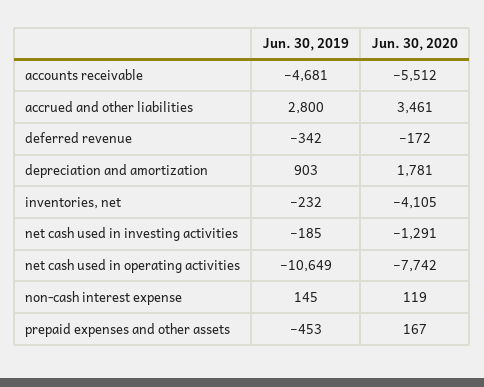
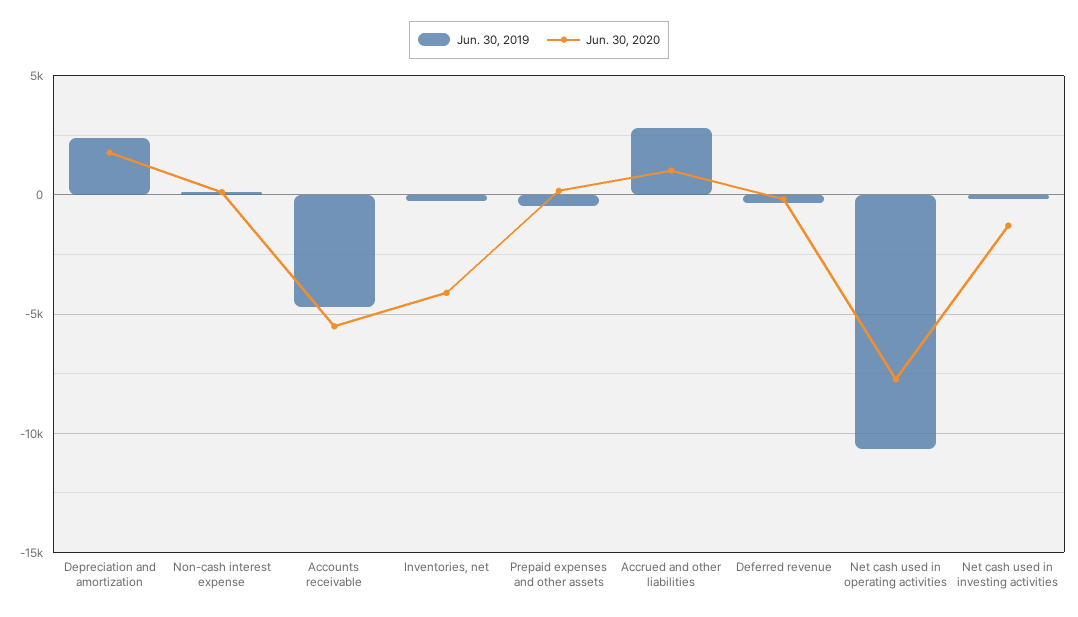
Jun. 30, 2020, accrued and other liabilities: 3461 -> 1000
Jun. 30, 2019, depreciation and amortization: 903 -> 2500

